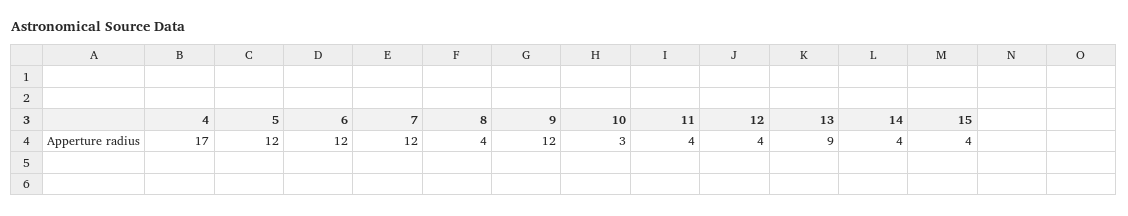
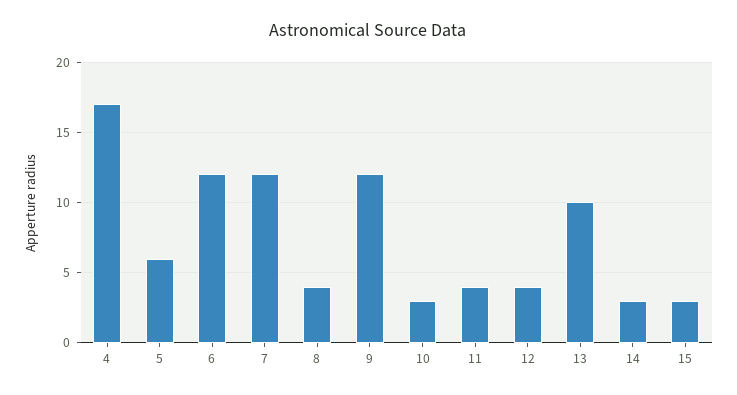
5: 12 -> 6
13: 9 -> 10
14: 4 -> 3
15: 4 -> 3

